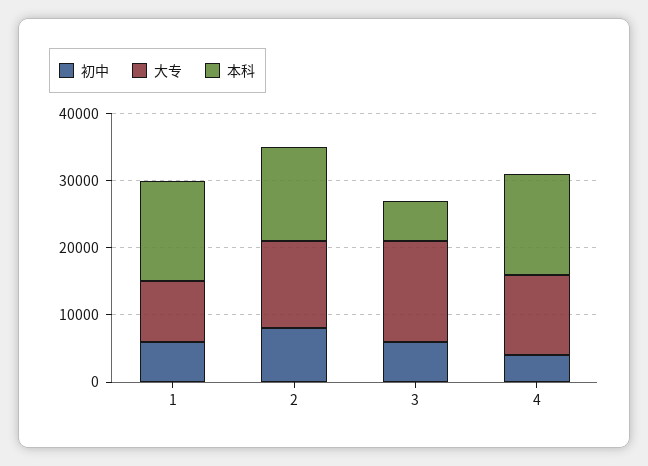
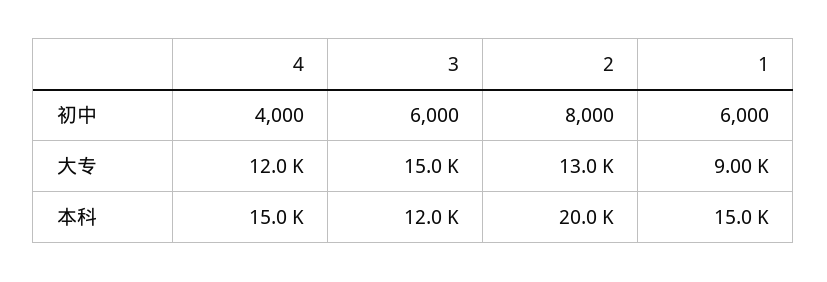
本科, 2: 14000 -> 20000
本科, 3: 6000 -> 12000

